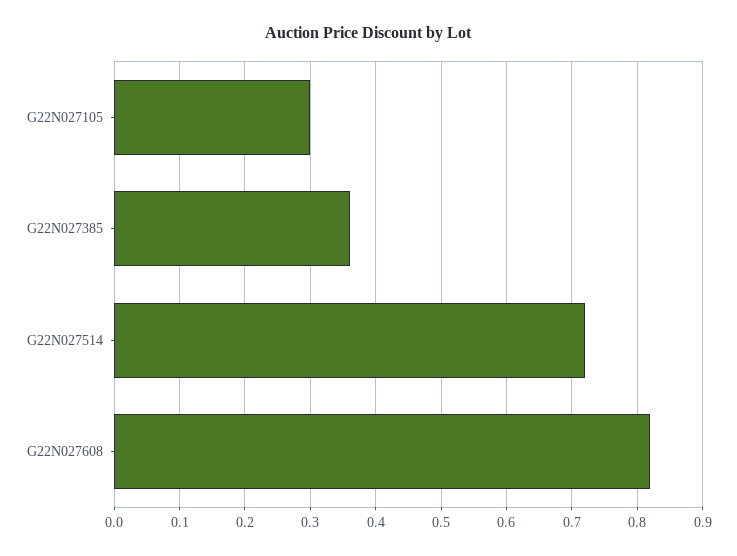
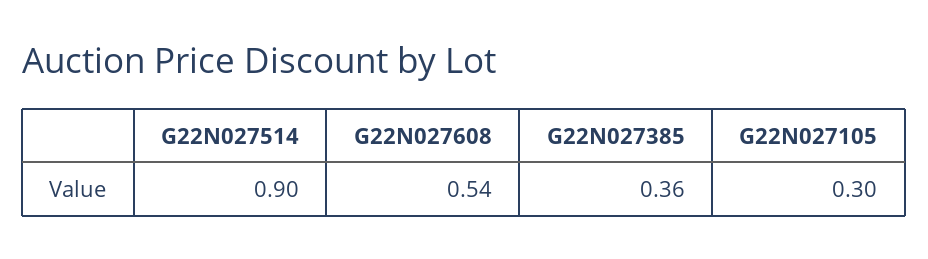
G22N027514: 0.72 -> 0.9
G22N027608: 0.82 -> 0.54

